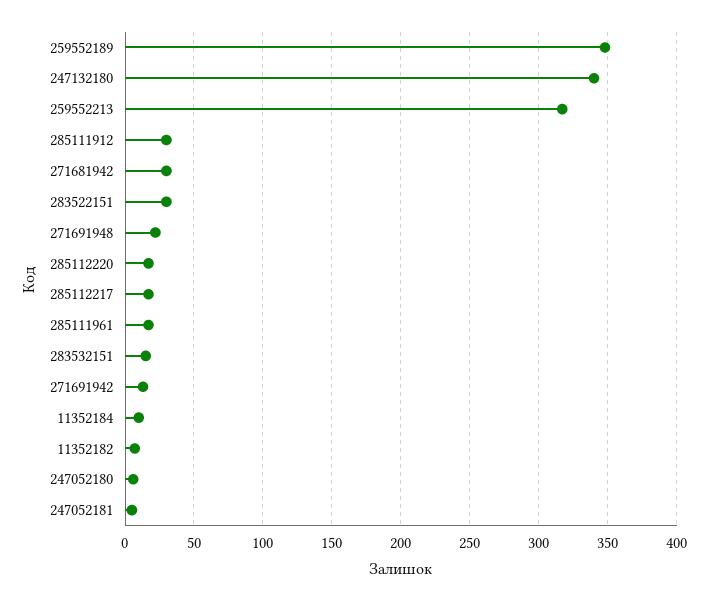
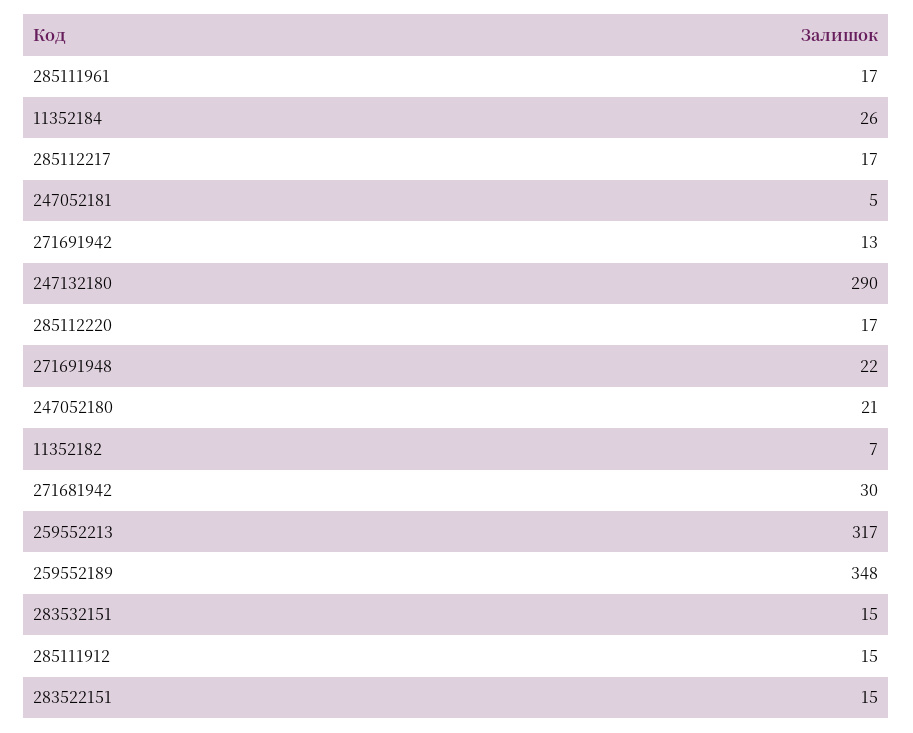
247132180: 340 -> 290
285111912: 30 -> 15
283522151: 30 -> 15
11352184: 10 -> 26
247052180: 5 -> 21

